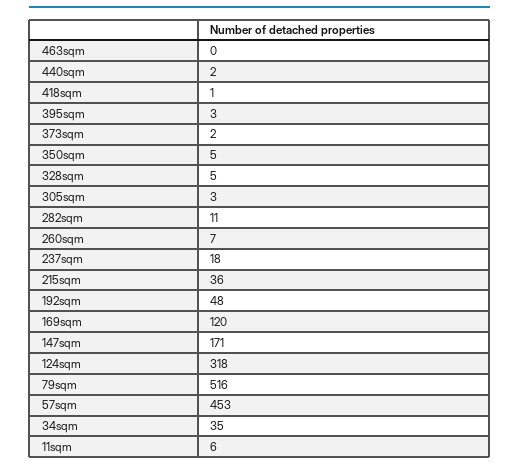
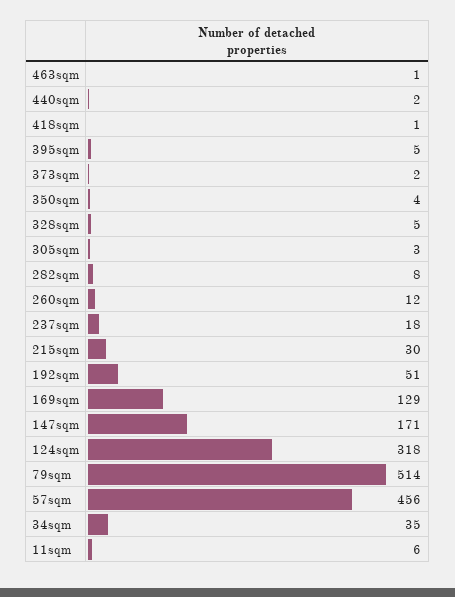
463sqm: 0 -> 1
395sqm: 3 -> 5
350sqm: 5 -> 4
282sqm: 11 -> 8
260sqm: 7 -> 12
215sqm: 36 -> 30
192sqm: 48 -> 51
169sqm: 120 -> 129
79sqm: 516 -> 514
57sqm: 453 -> 456

